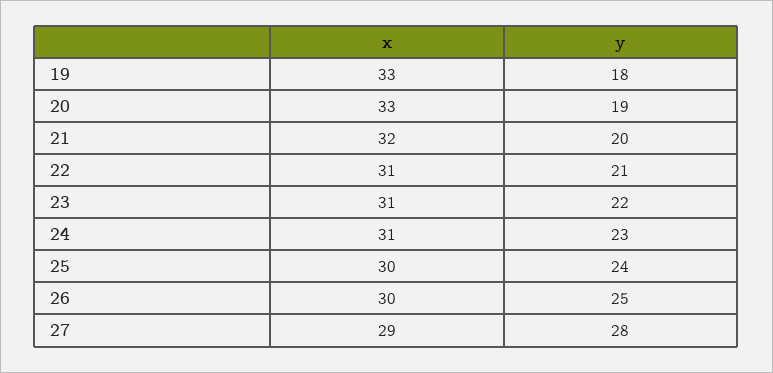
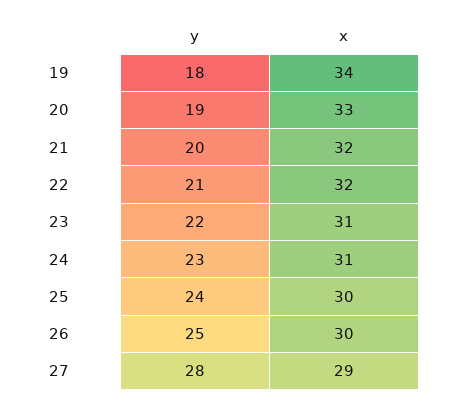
x, 19: 33 -> 34
x, 22: 31 -> 32

